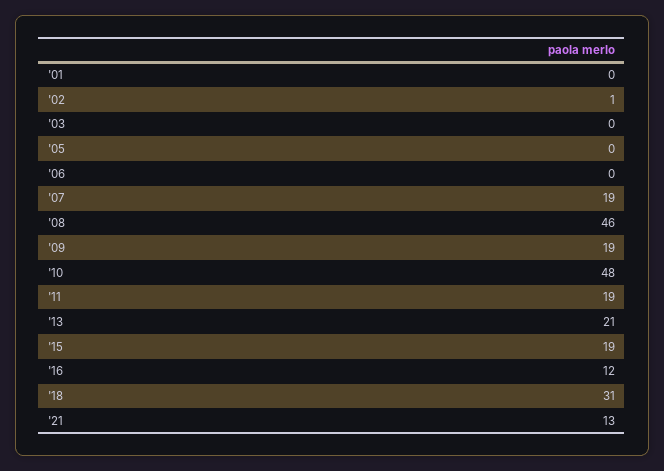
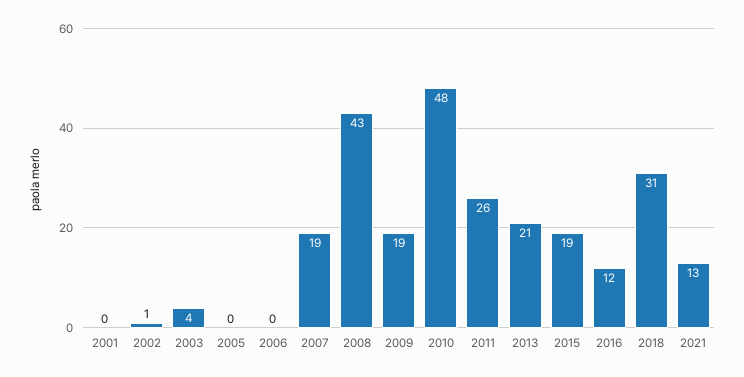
'03: 0 -> 4
'08: 46 -> 43
'11: 19 -> 26

